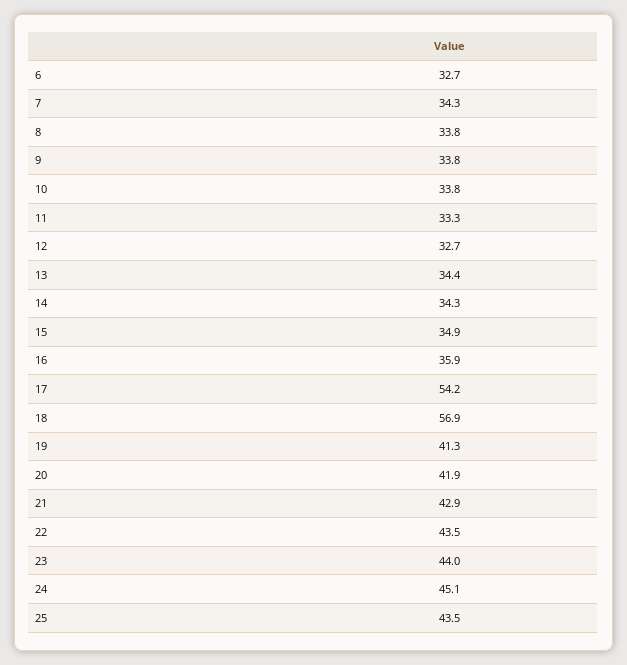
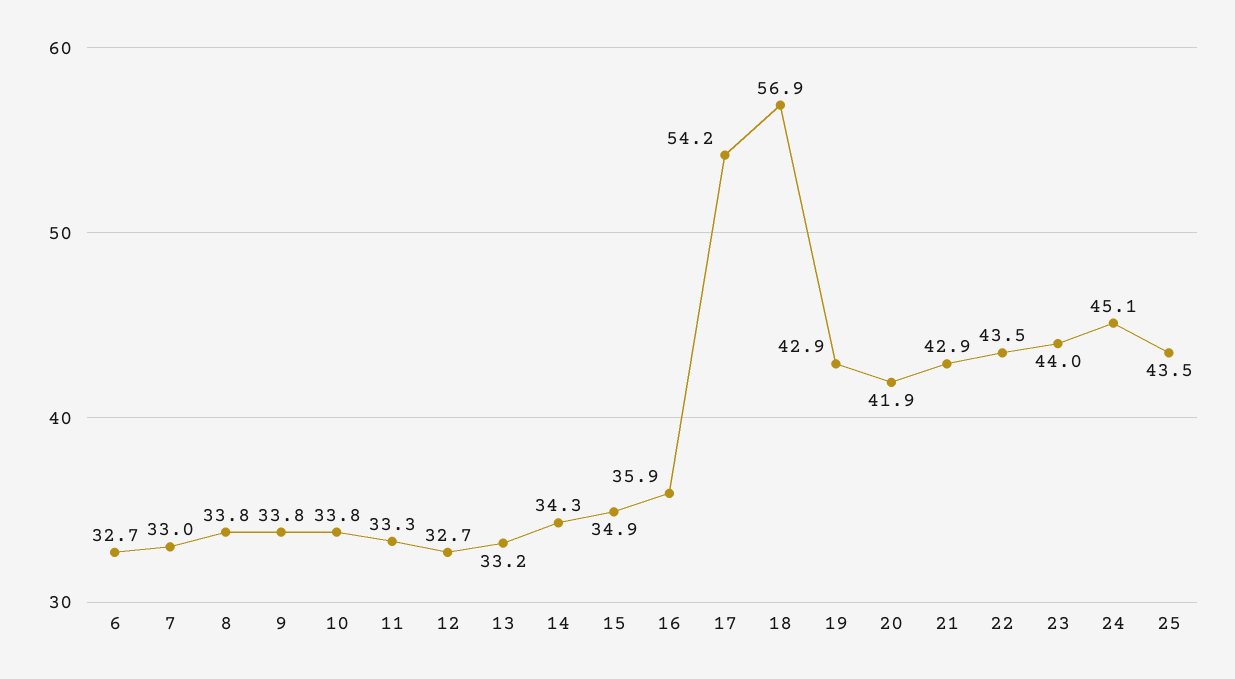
7: 34.3 -> 33
13: 34.4 -> 33.2
19: 41.3 -> 42.9

